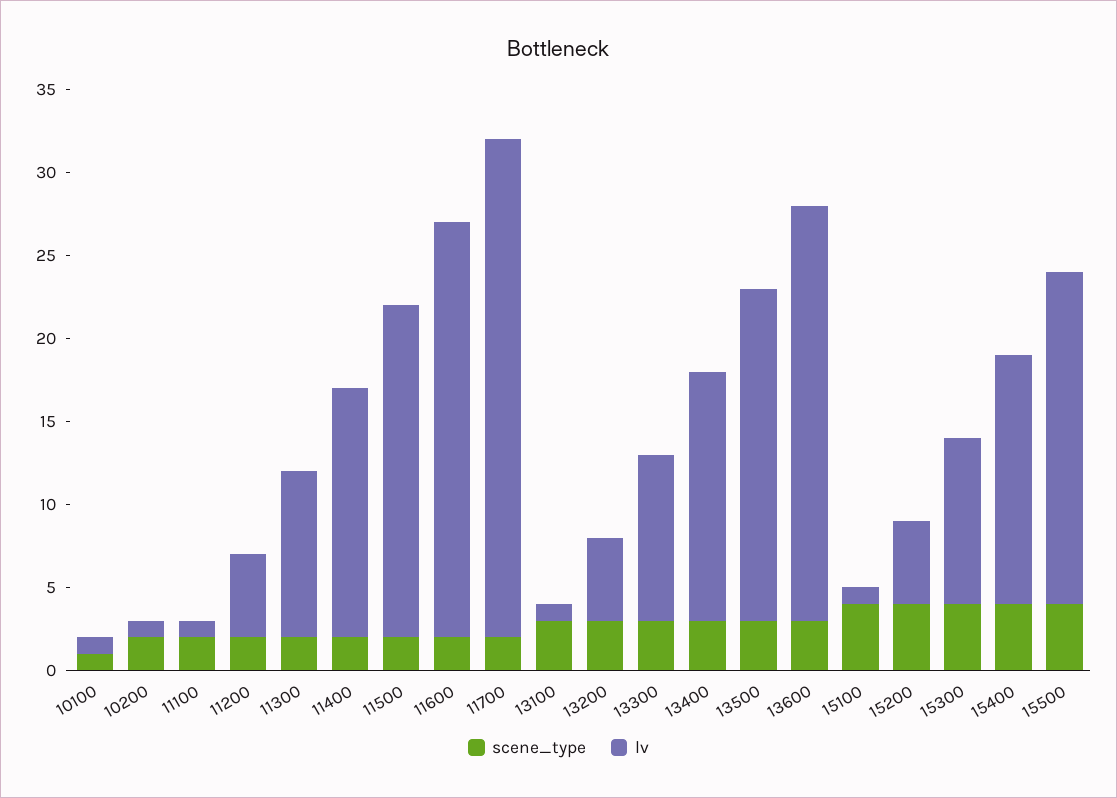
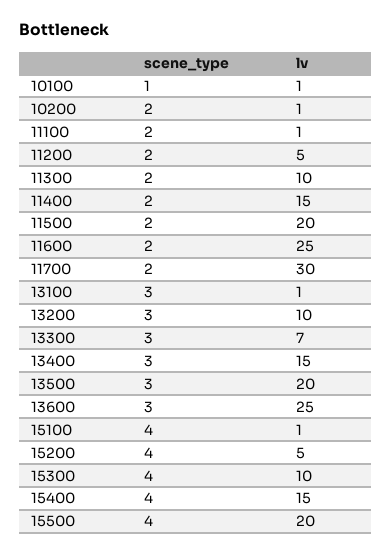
lv, 13200: 5 -> 10
lv, 13300: 10 -> 7

